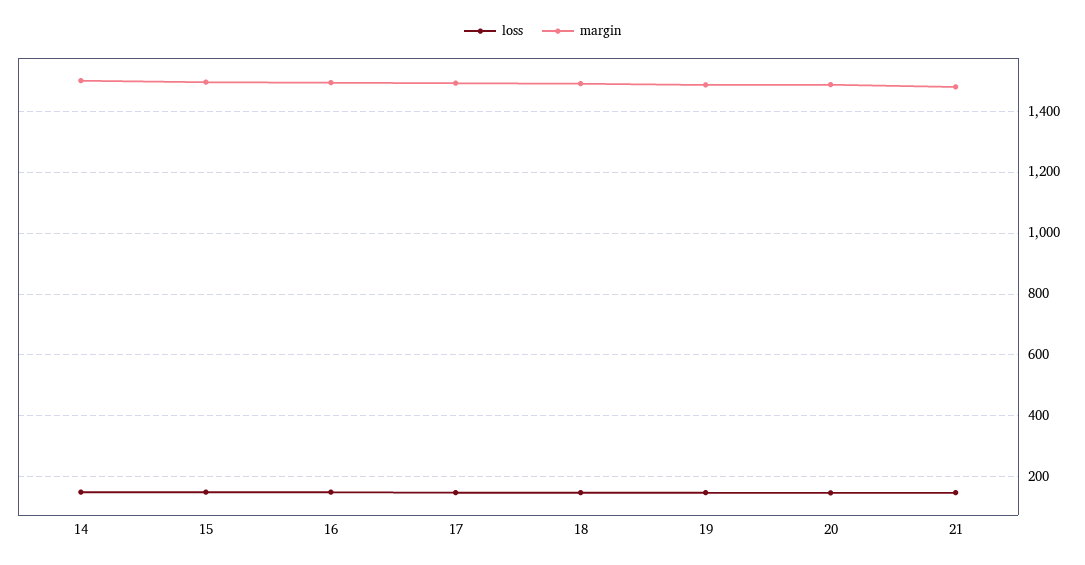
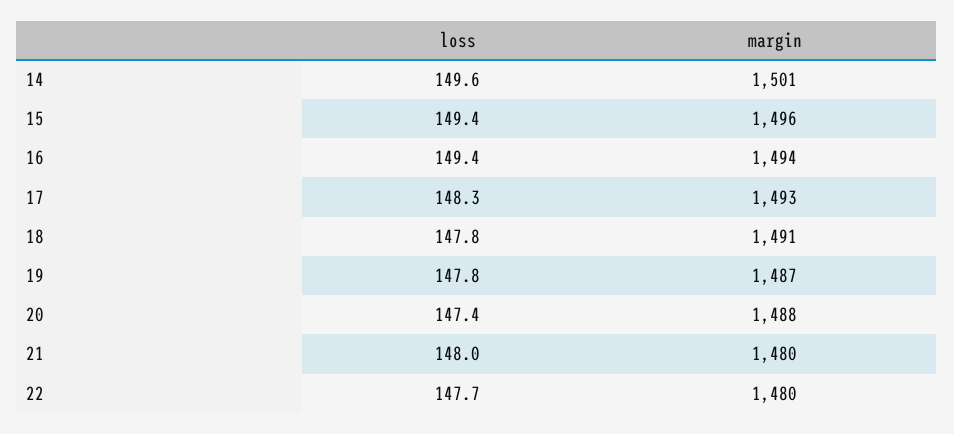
loss, 22: none -> 147.7
margin, 22: none -> 1480

